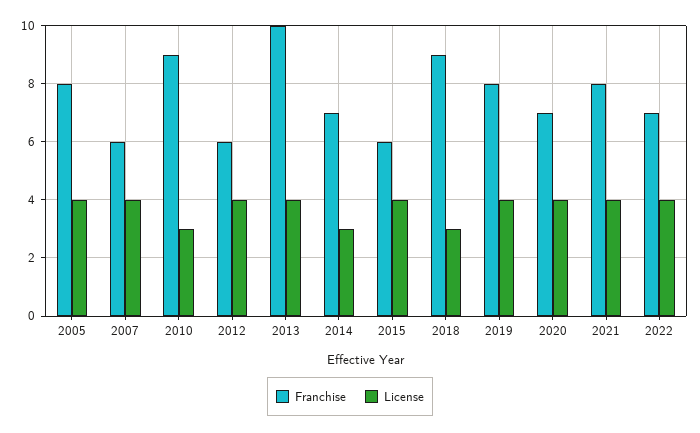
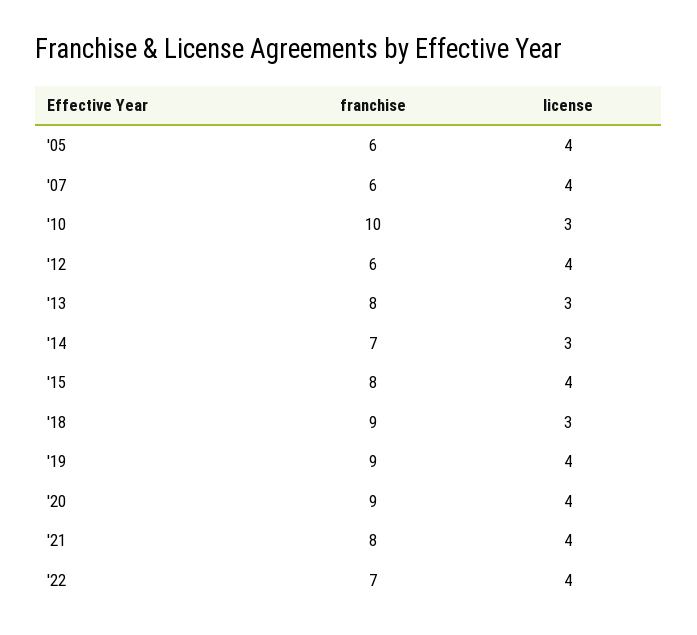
Franchise, 2005: 8 -> 6
Franchise, 2010: 9 -> 10
Franchise, 2013: 10 -> 8
License, 2013: 4 -> 3
Franchise, 2015: 6 -> 8
Franchise, 2019: 8 -> 9
Franchise, 2020: 7 -> 9

